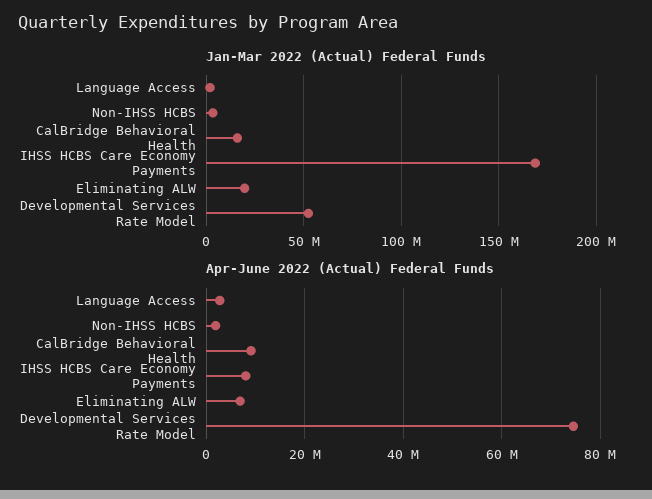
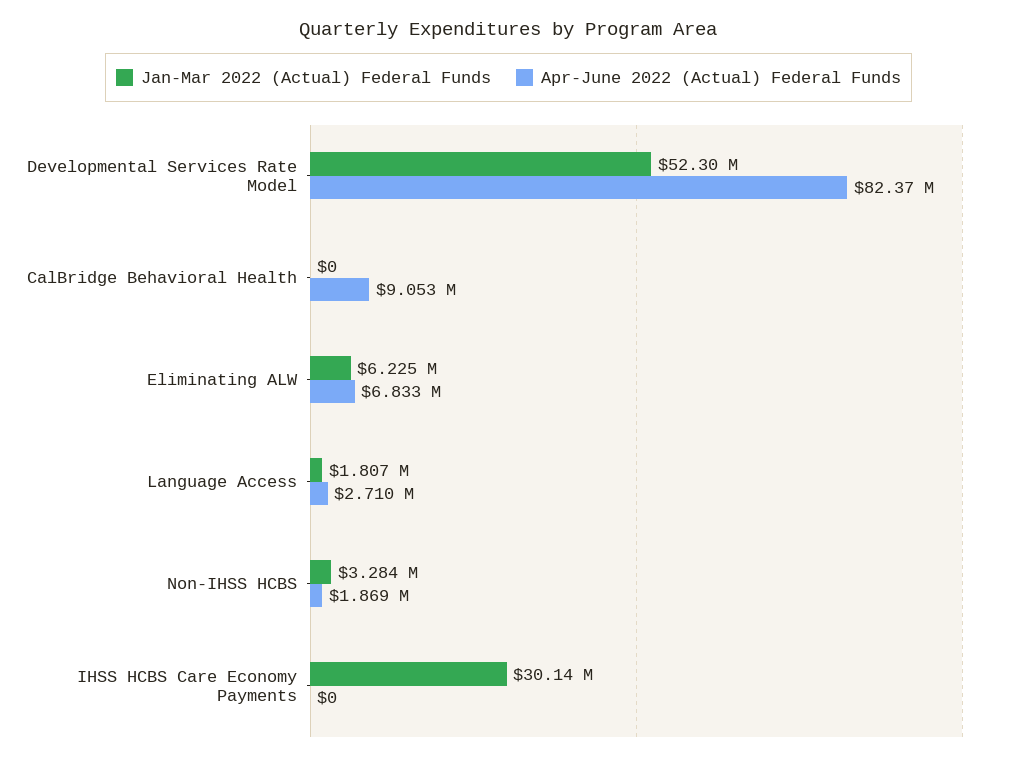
Jan-Mar 2022 (Actual) Federal Funds, CalBridge Behavioral Health: 15000000 -> 0
Jan-Mar 2022 (Actual) Federal Funds, IHSS HCBS Care Economy Payments: 170000000 -> 30140000
Jan-Mar 2022 (Actual) Federal Funds, Eliminating ALW: 20000000 -> 6225000
Apr-June 2022 (Actual) Federal Funds, IHSS HCBS Care Economy Payments: 8000000 -> 0
Apr-June 2022 (Actual) Federal Funds, Developmental Services Rate Model: 74000000 -> 82370000

